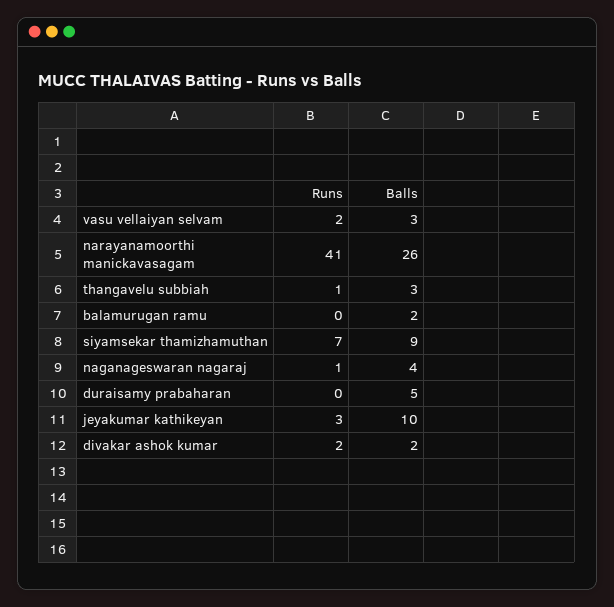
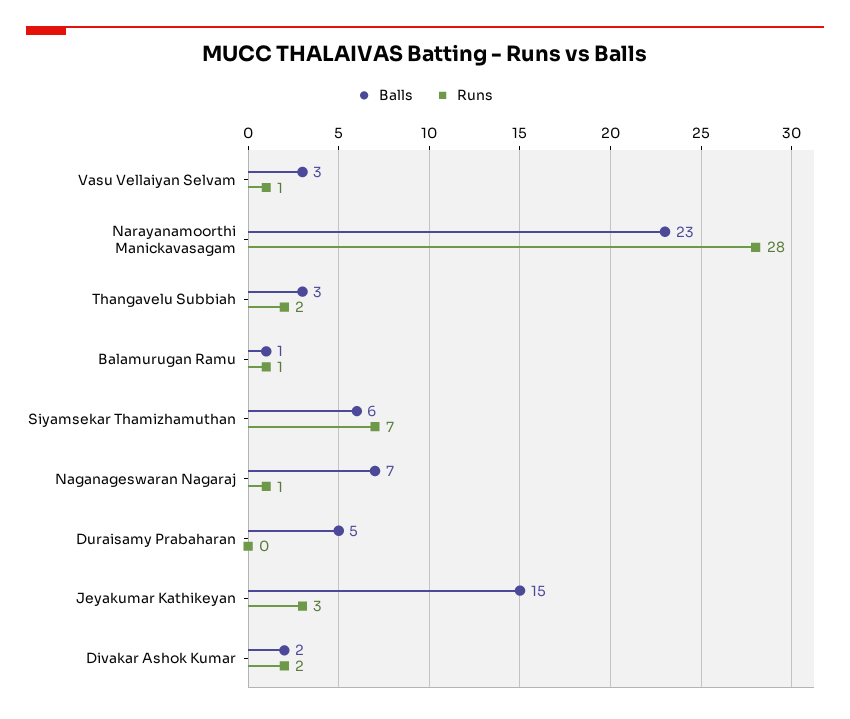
Runs, vasu vellaiyan selvam: 2 -> 1
Runs, narayanamoorthi manickavasagam: 41 -> 28
Balls, narayanamoorthi manickavasagam: 26 -> 23
Runs, thangavelu subbiah: 1 -> 2
Runs, balamurugan ramu: 0 -> 1
Balls, balamurugan ramu: 2 -> 1
Balls, siyamsekar thamizhamuthan: 9 -> 6
Balls, naganageswaran nagaraj: 4 -> 7
Balls, jeyakumar kathikeyan: 10 -> 15

